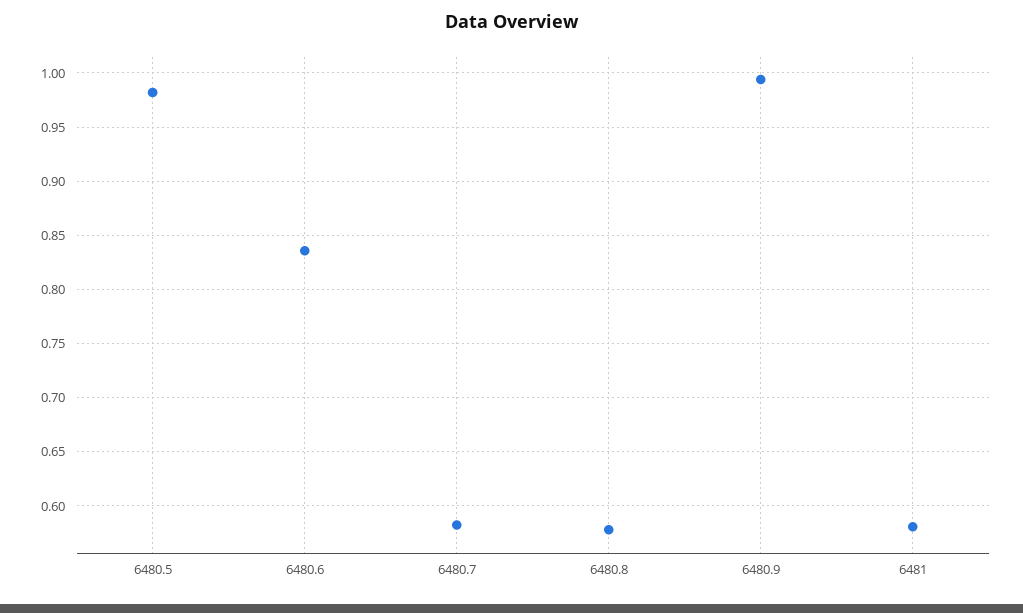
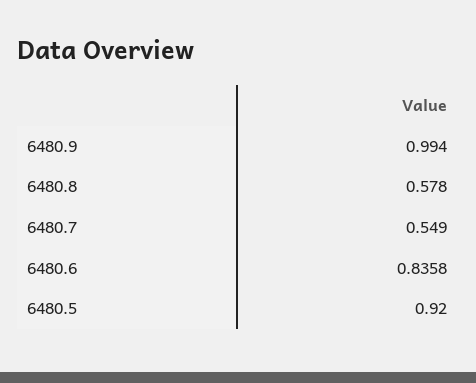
6480.5: 0.98 -> 0.92
6480.7: 0.58 -> 0.549
6481: 0.58 -> none

